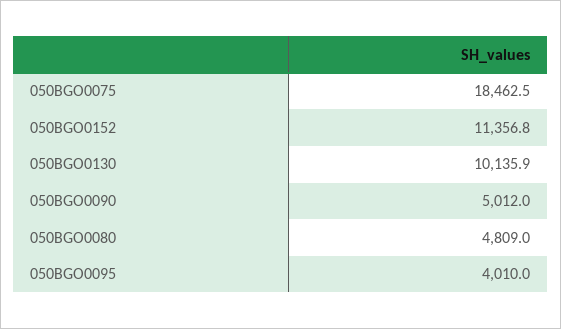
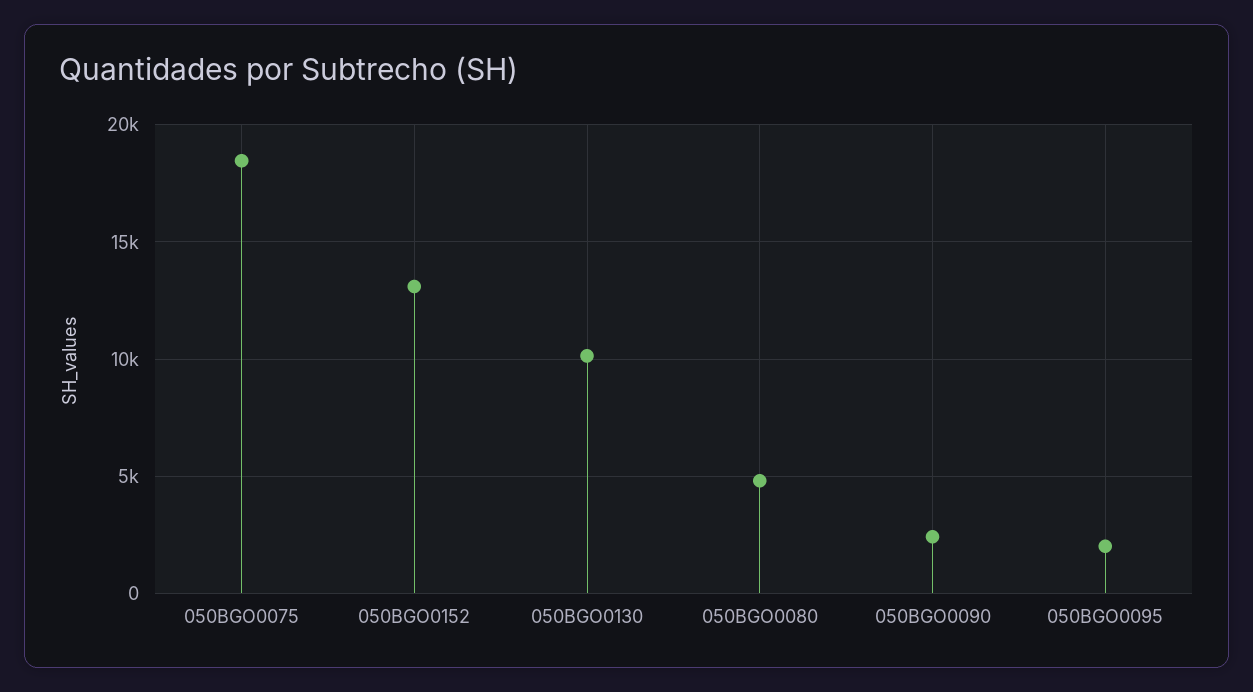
050BGO0152: 11356.8 -> 13000
050BGO0090: 5012 -> 2500
050BGO0095: 4010 -> 2000

